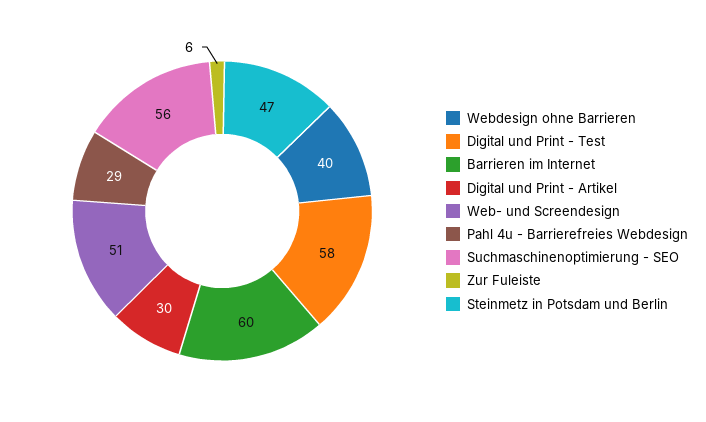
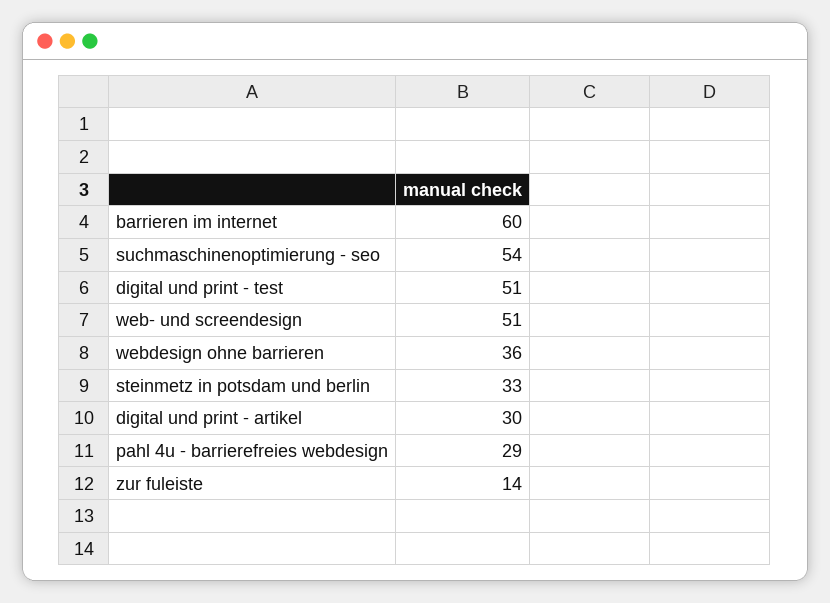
Webdesign ohne Barrieren: 40 -> 36
Digital und Print - Test: 58 -> 51
Suchmaschinenoptimierung - SEO: 56 -> 54
Zur Fuleiste: 6 -> 14
Steinmetz in Potsdam und Berlin: 47 -> 33

